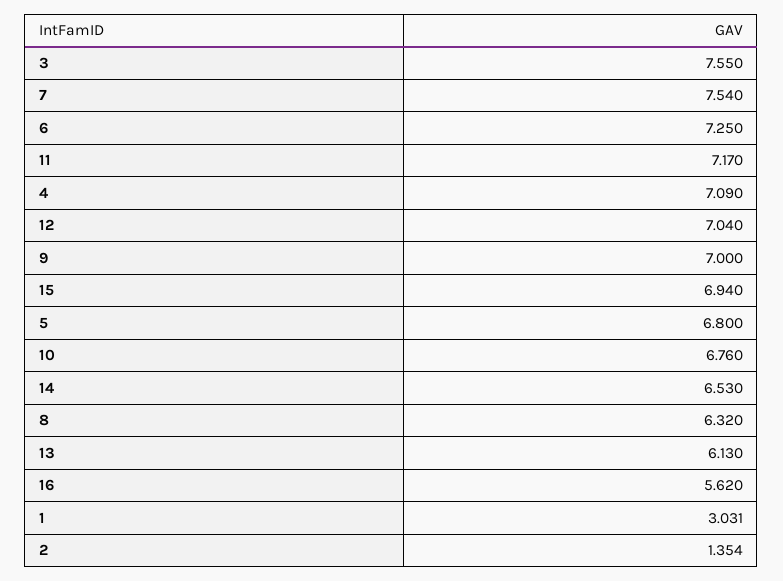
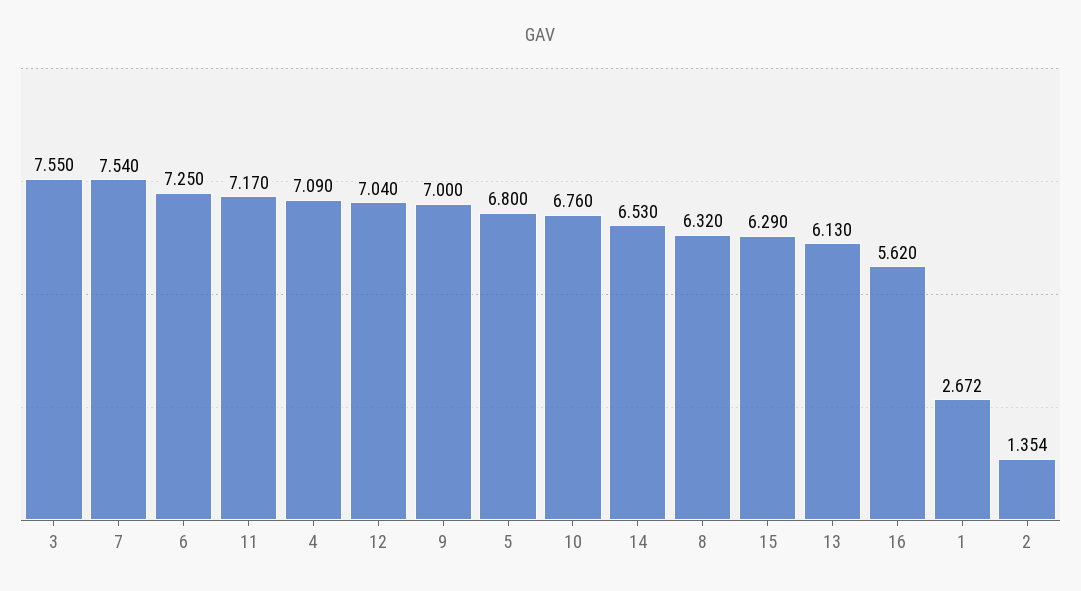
15: 6.94 -> 6.29
1: 3.031 -> 2.672

